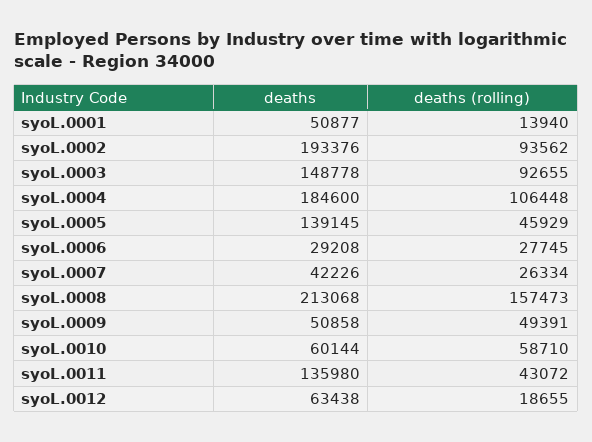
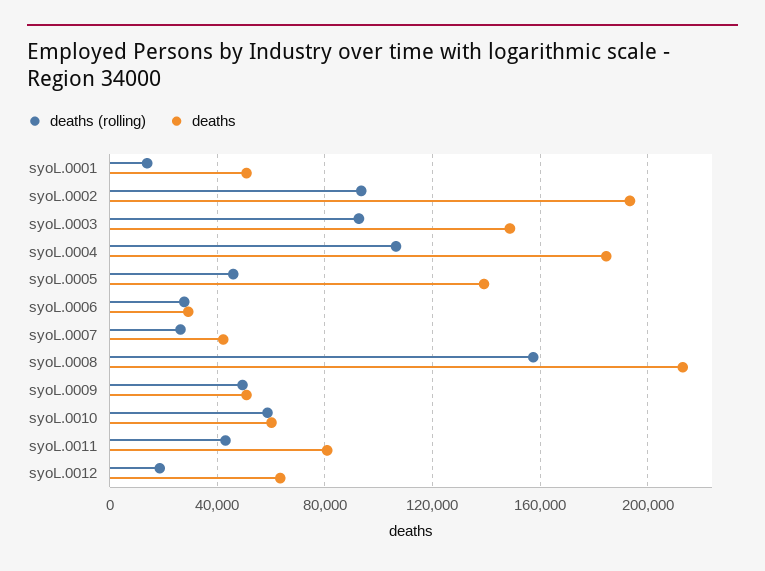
deaths, syoL.0011: 135980 -> 80000

